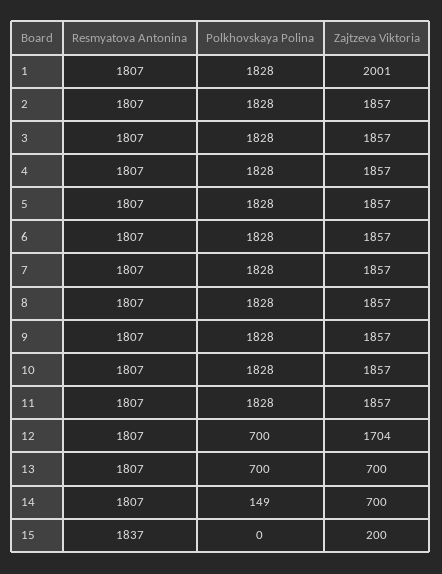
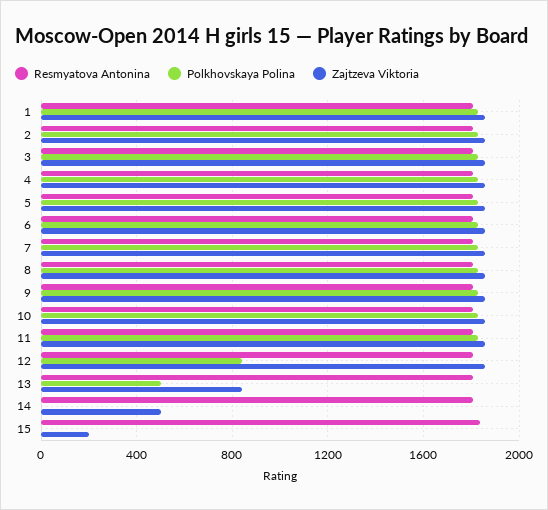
Zajtzeva Viktoria, 1: 2001 -> 1850
Polkhovskaya Polina, 12: 700 -> 850
Zajtzeva Viktoria, 12: 1704 -> 1850
Polkhovskaya Polina, 13: 700 -> 500
Zajtzeva Viktoria, 13: 700 -> 850
Polkhovskaya Polina, 14: 149 -> 0
Zajtzeva Viktoria, 14: 700 -> 500

